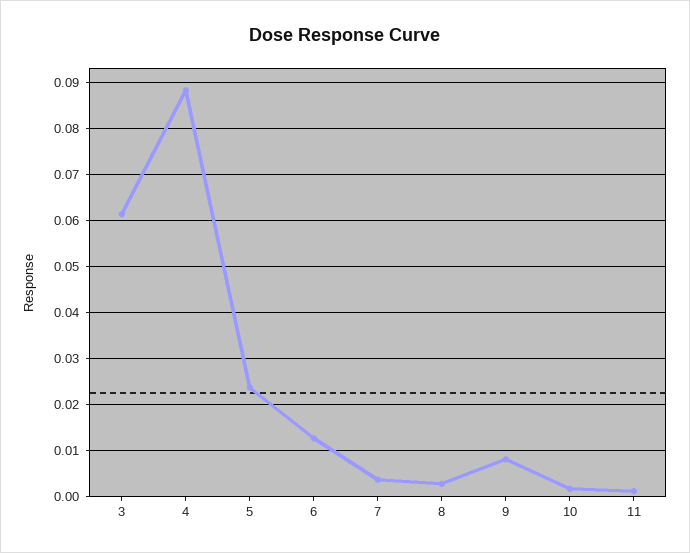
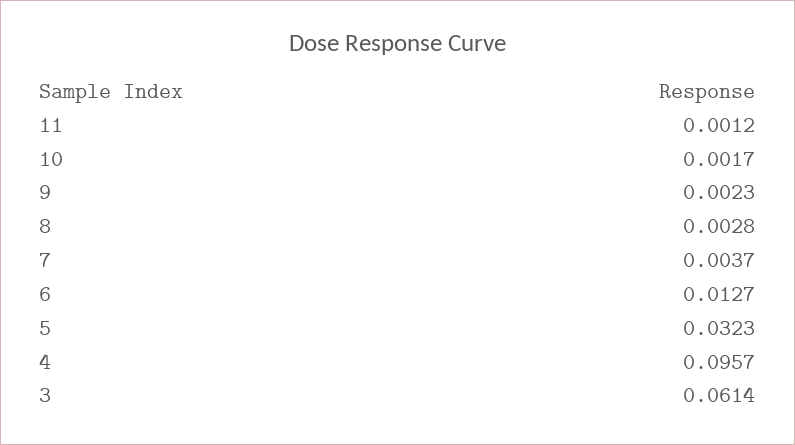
4: 0.088 -> 0.0957
5: 0.024 -> 0.0323
9: 0.008 -> 0.0023

